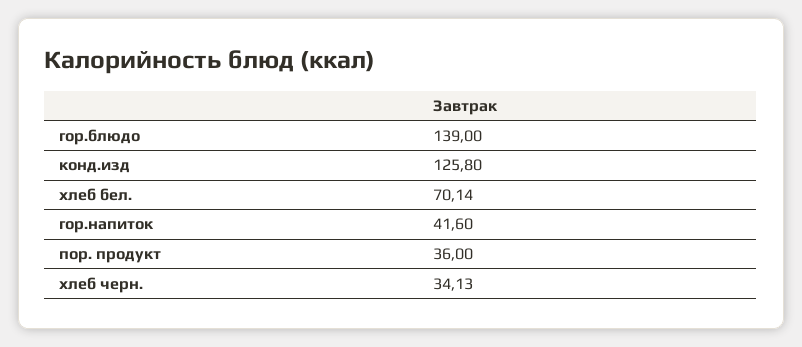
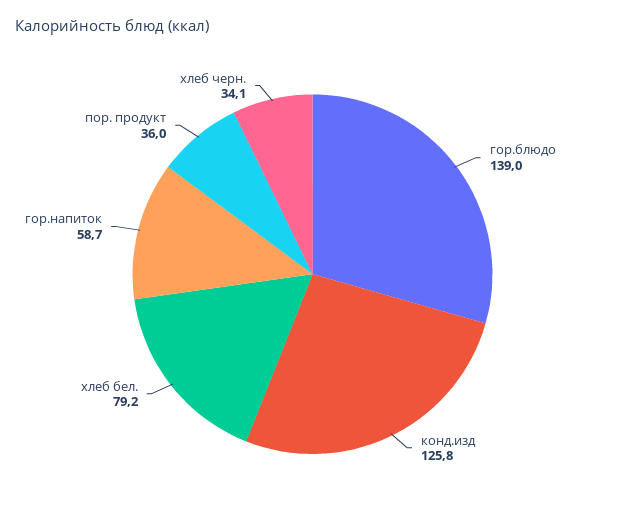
хлеб бел.: 70.14 -> 79.2
гор.напиток: 41.6 -> 58.7

